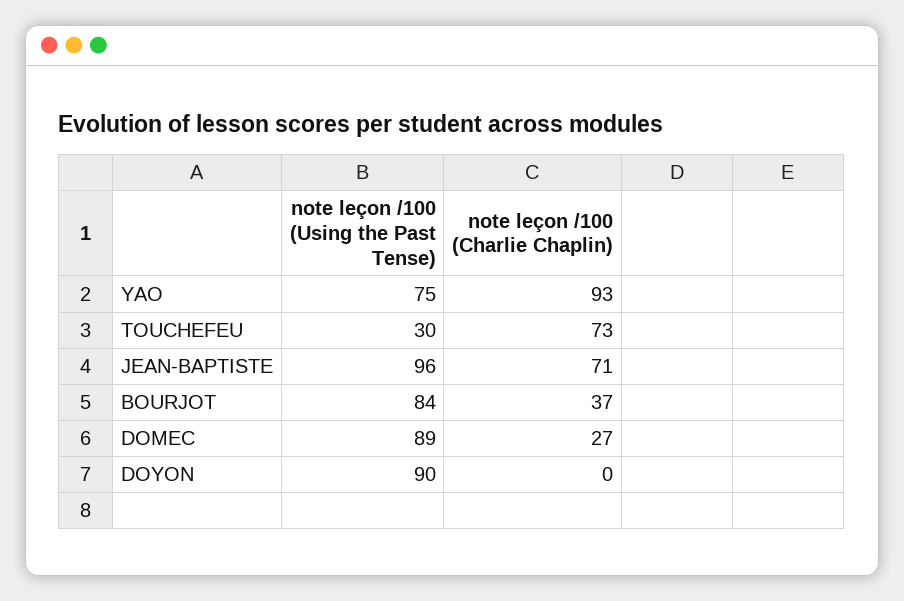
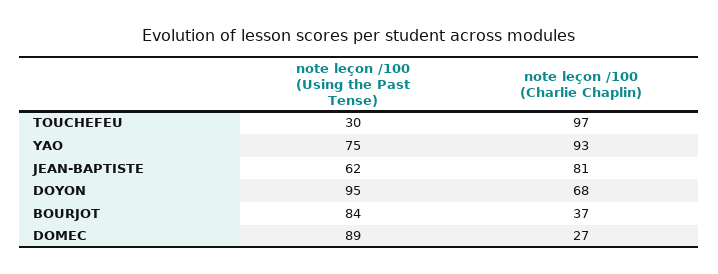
note leçon /100 (Charlie Chaplin), TOUCHEFEU: 73 -> 97
note leçon /100 (Using the Past Tense), JEAN-BAPTISTE: 96 -> 62
note leçon /100 (Charlie Chaplin), JEAN-BAPTISTE: 71 -> 81
note leçon /100 (Using the Past Tense), DOYON: 90 -> 95
note leçon /100 (Charlie Chaplin), DOYON: 0 -> 68

